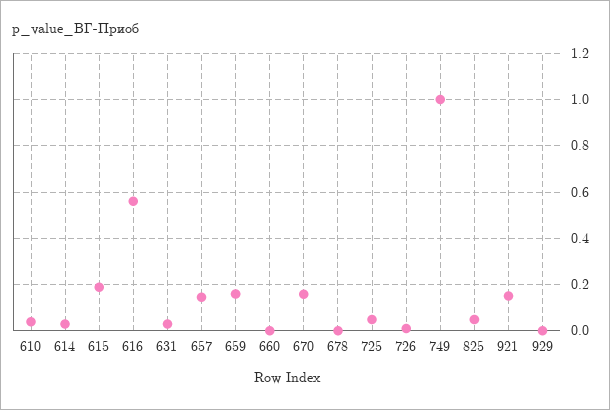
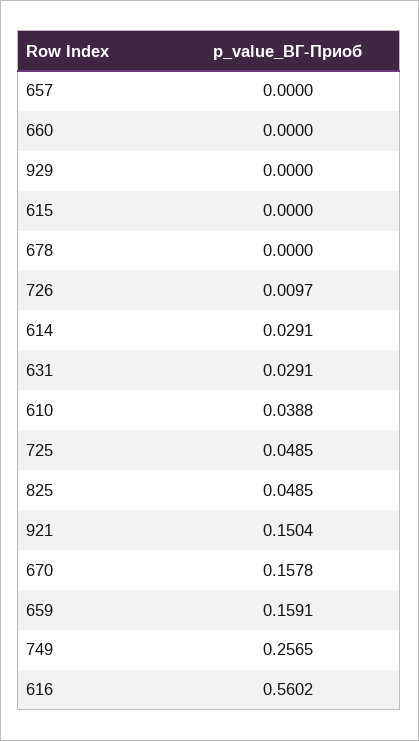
615: 0.2 -> 0
657: 0.15 -> 0
749: 1 -> 0.2565

